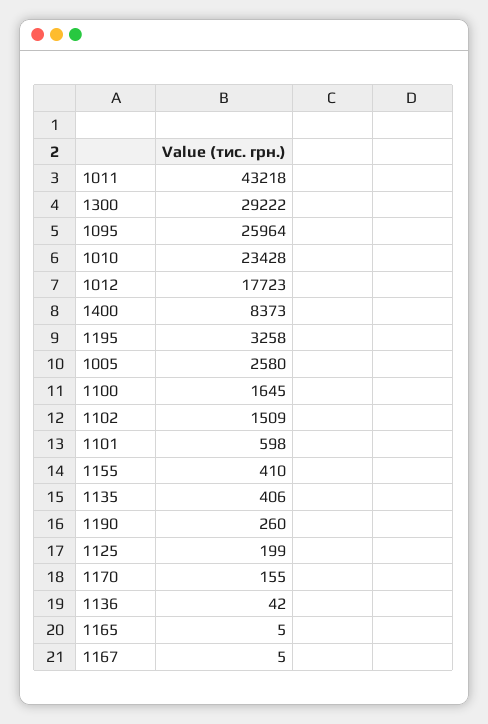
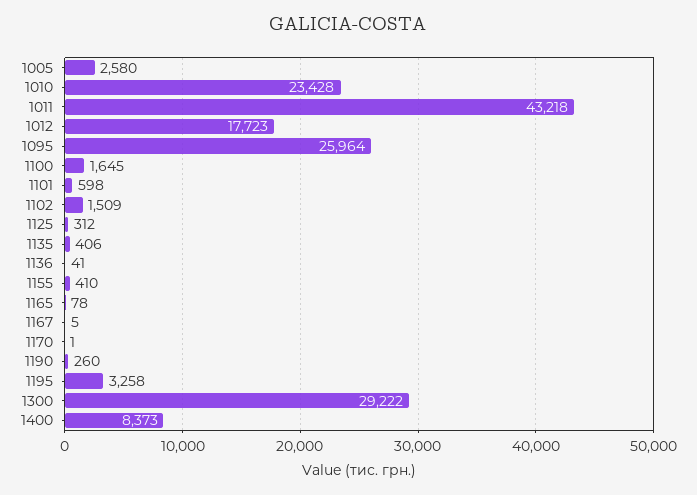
1125: 199 -> 312
1170: 155 -> 1
1136: 42 -> 41
1165: 5 -> 78

